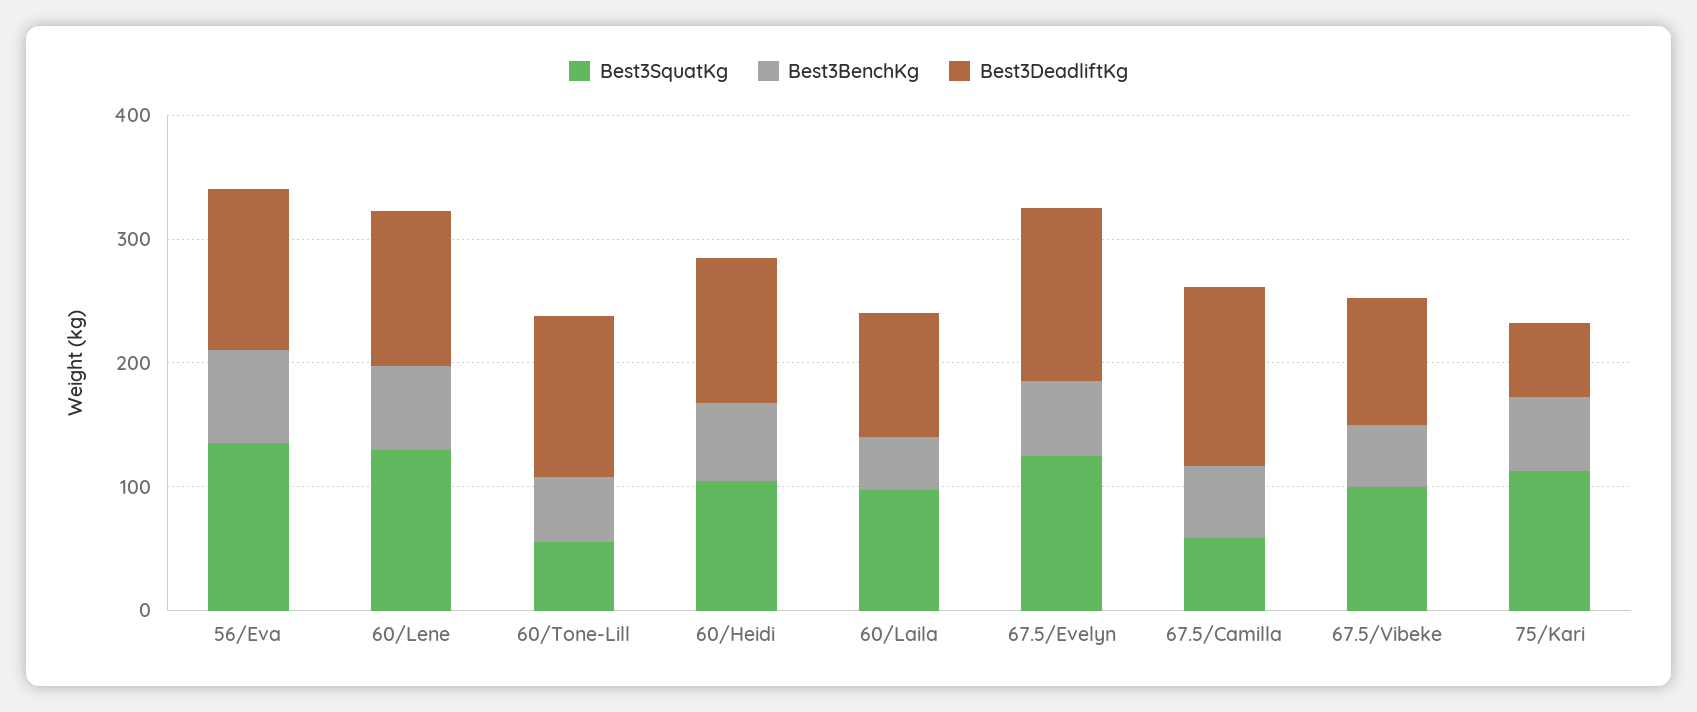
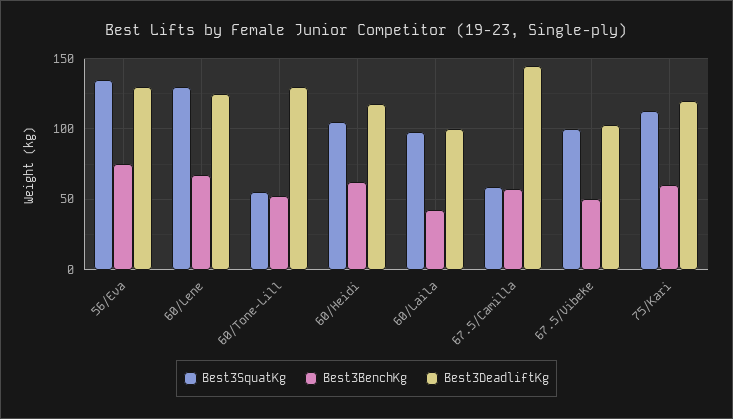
Best3SquatKg, 67.5/Evelyn: 120 -> none
Best3BenchKg, 67.5/Evelyn: 60 -> none
Best3DeadliftKg, 67.5/Evelyn: 140 -> none
Best3DeadliftKg, 75/Kari: 60 -> 120

